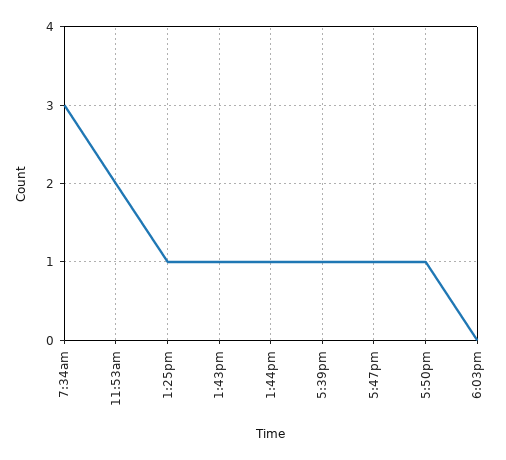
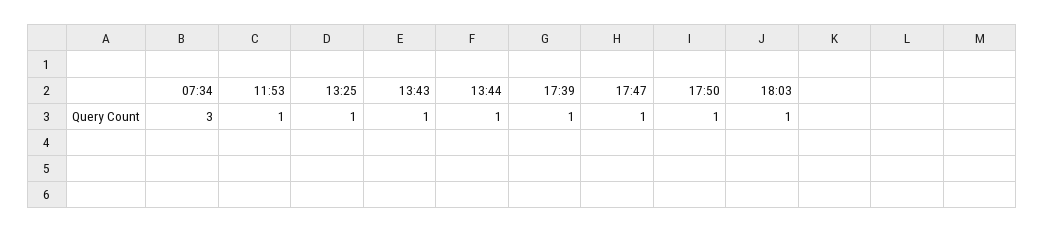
11:53am: 2 -> 1
6:03pm: 0 -> 1

